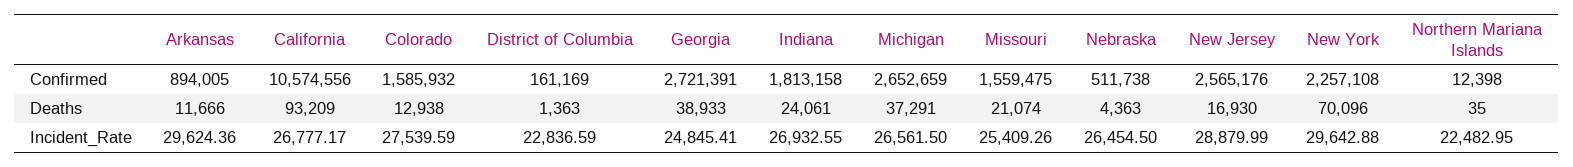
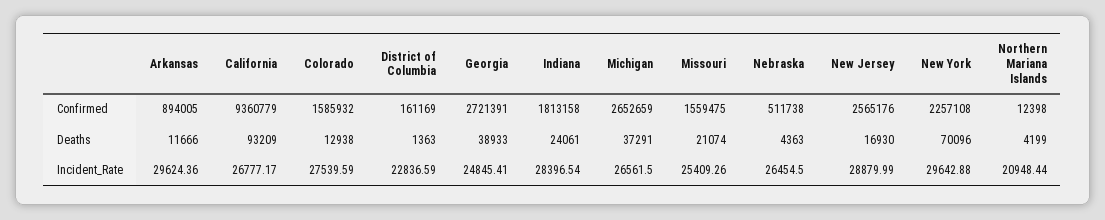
California, Confirmed: 10574556 -> 9360779
Northern Mariana Islands, Deaths: 35 -> 4199
Indiana, Incident_Rate: 26932.55 -> 28396.54
Northern Mariana Islands, Incident_Rate: 22482.95 -> 20948.44

